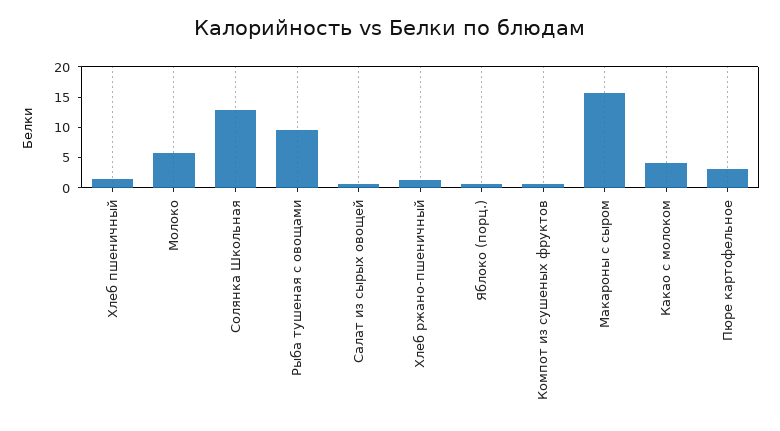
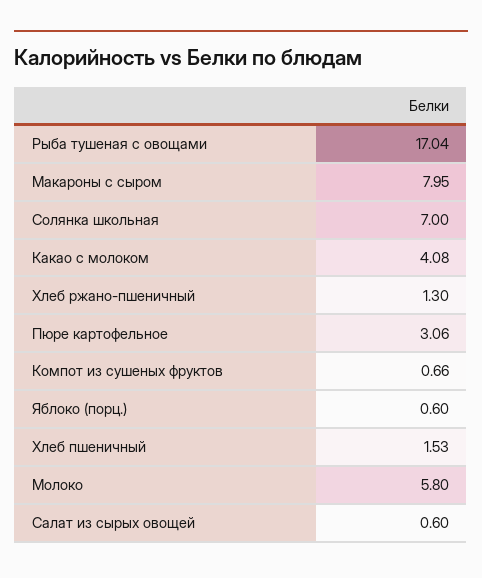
Солянка Школьная: 12.5 -> 7
Рыба тушеная с овощами: 10 -> 17.04
Макароны с сыром: 15 -> 7.95

